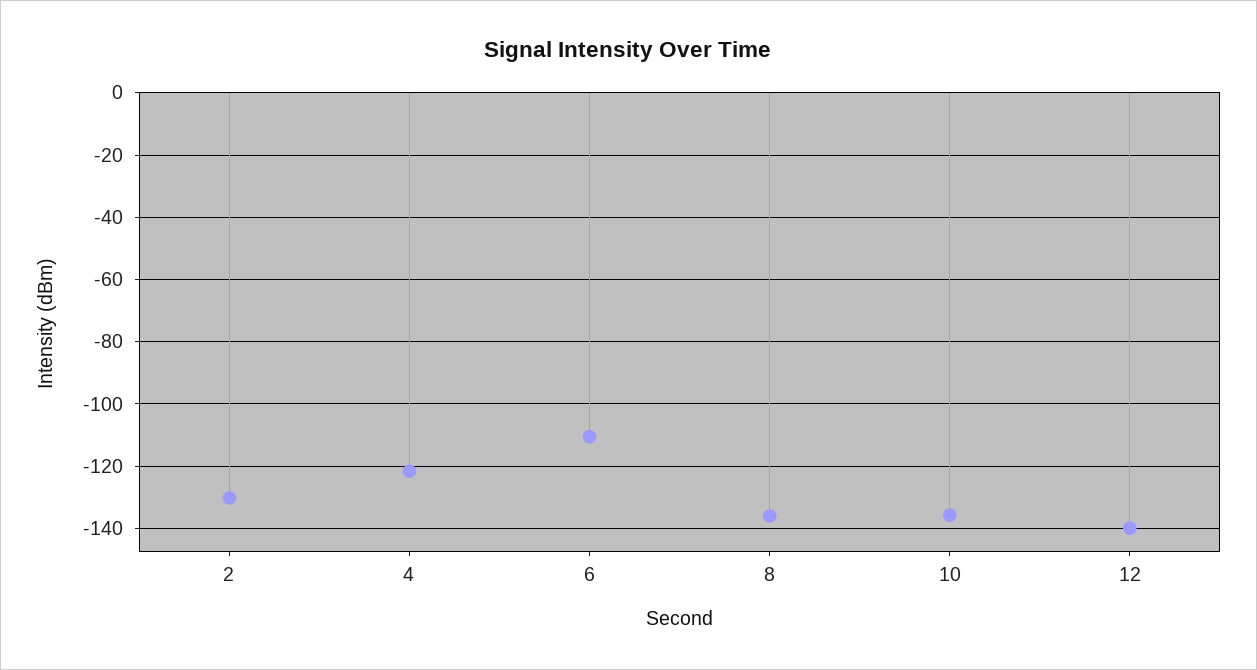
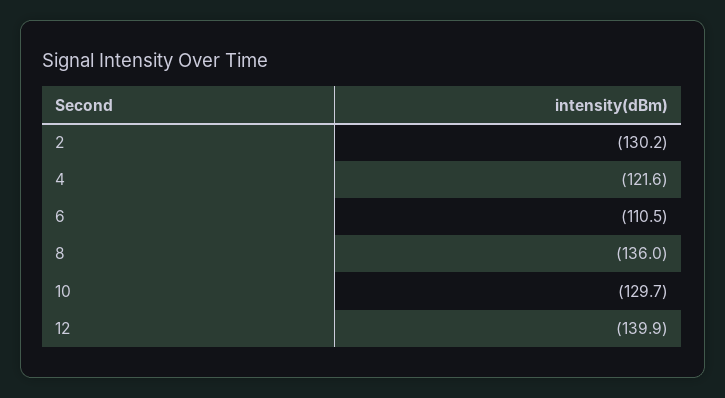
10: -136 -> -129.7

